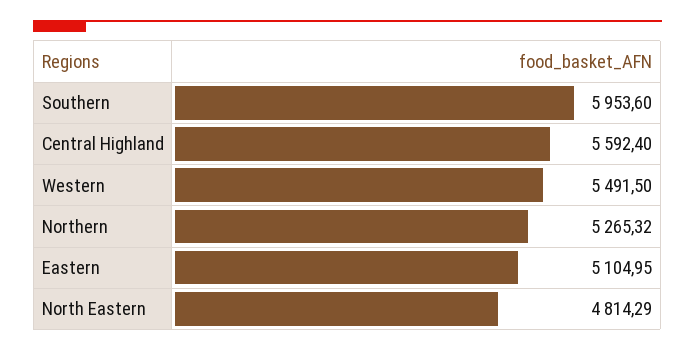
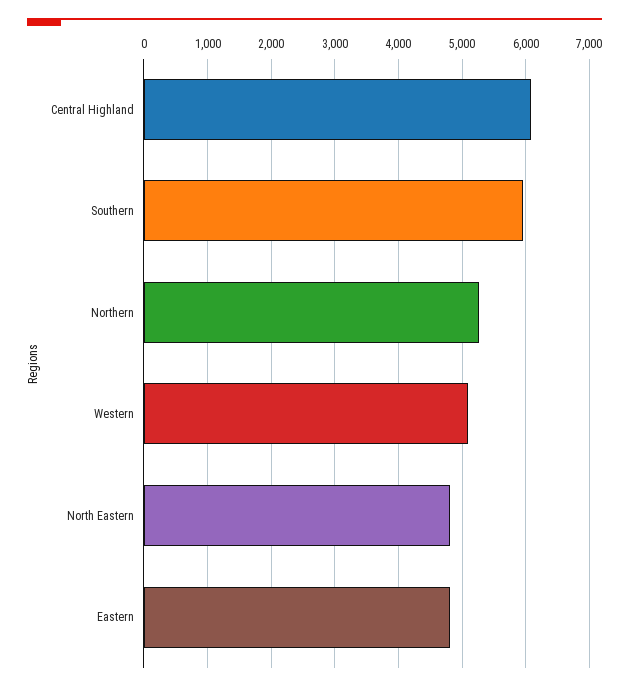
Central Highland: 5592.4 -> 6100
Western: 5491.5 -> 5100
Eastern: 5104.95 -> 4800

